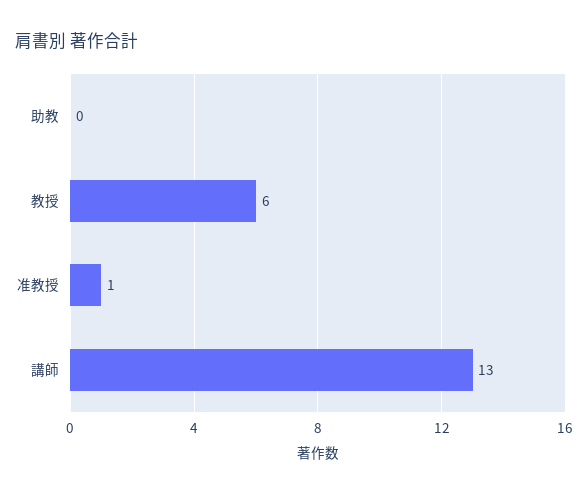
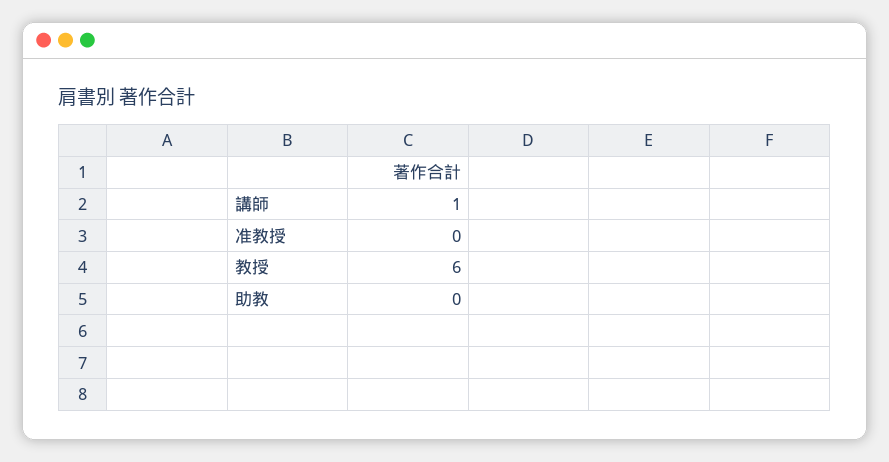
准教授: 1 -> 0
講師: 13 -> 1

